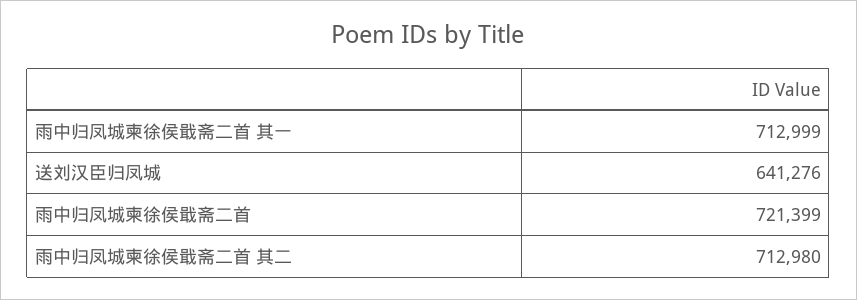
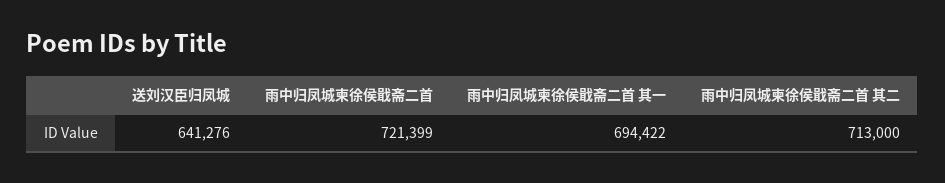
雨中归凤城柬徐侯戢斋二首 其一: 712999 -> 694422
雨中归凤城柬徐侯戢斋二首 其二: 712980 -> 713000

